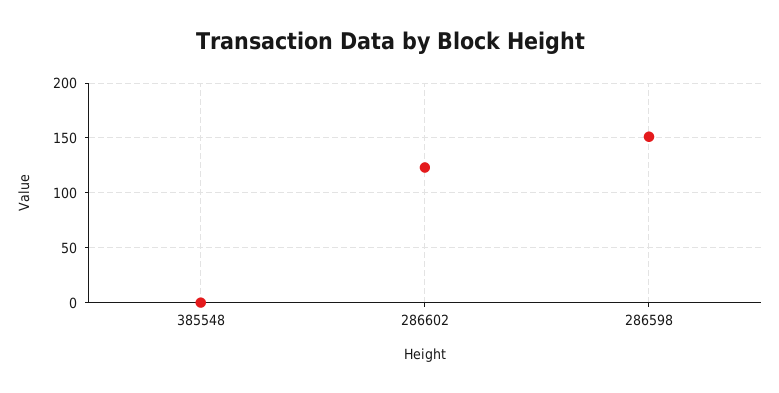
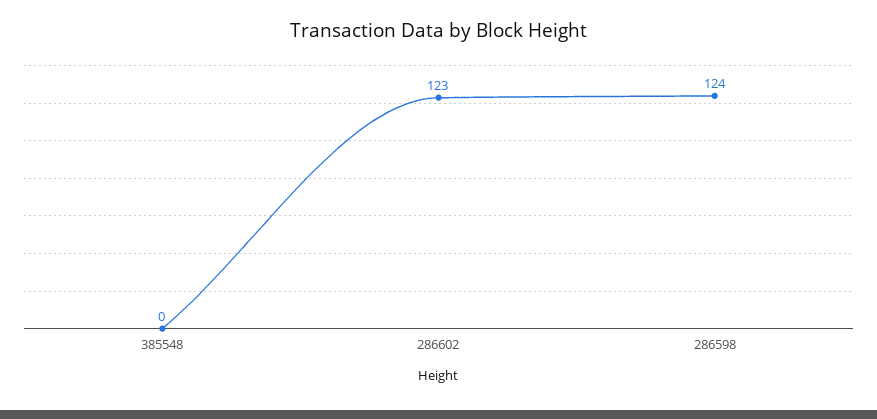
286598: 150 -> 124

